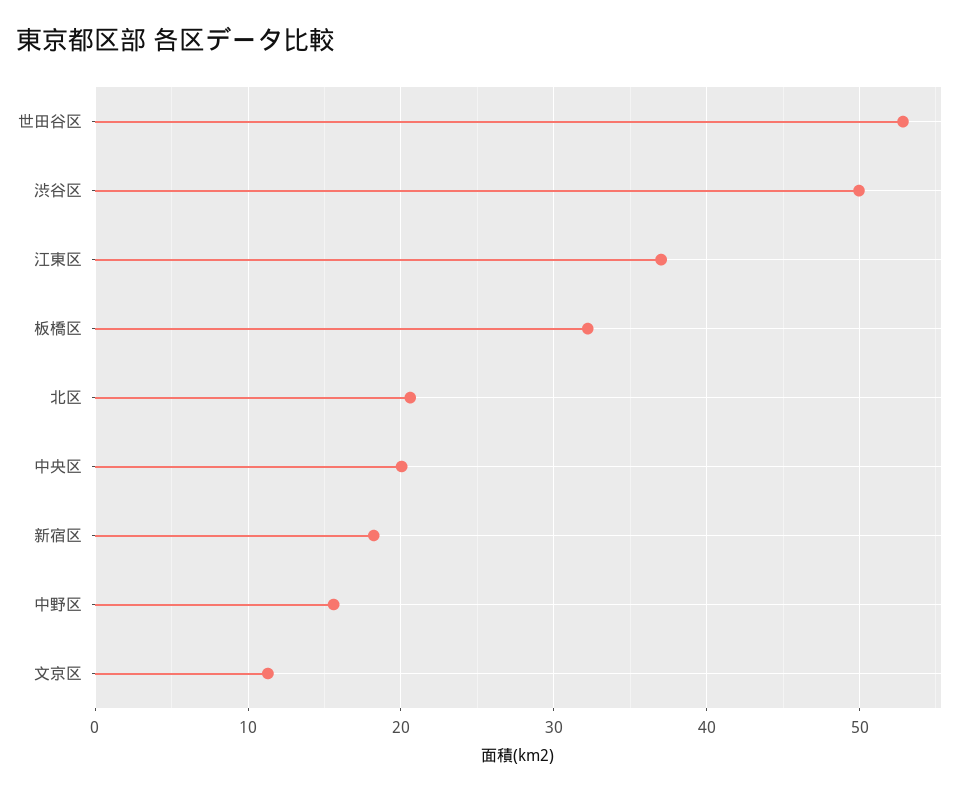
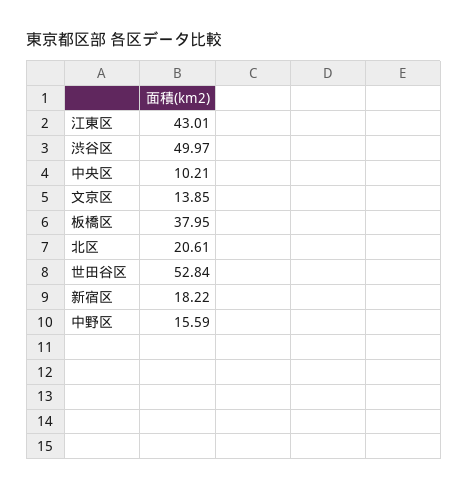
江東区: 37 -> 43.01
板橋区: 32 -> 37.95
中央区: 20 -> 10.21
文京区: 11 -> 13.85

